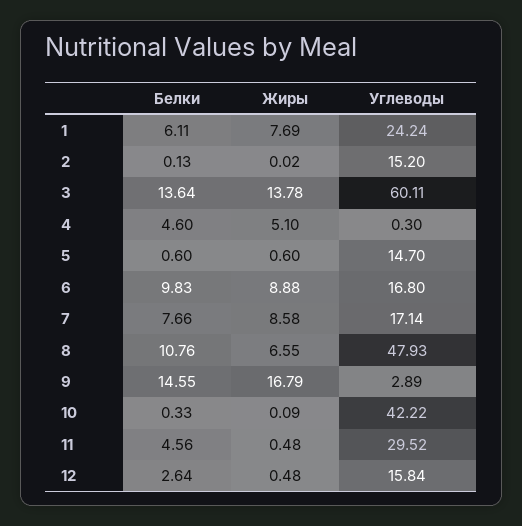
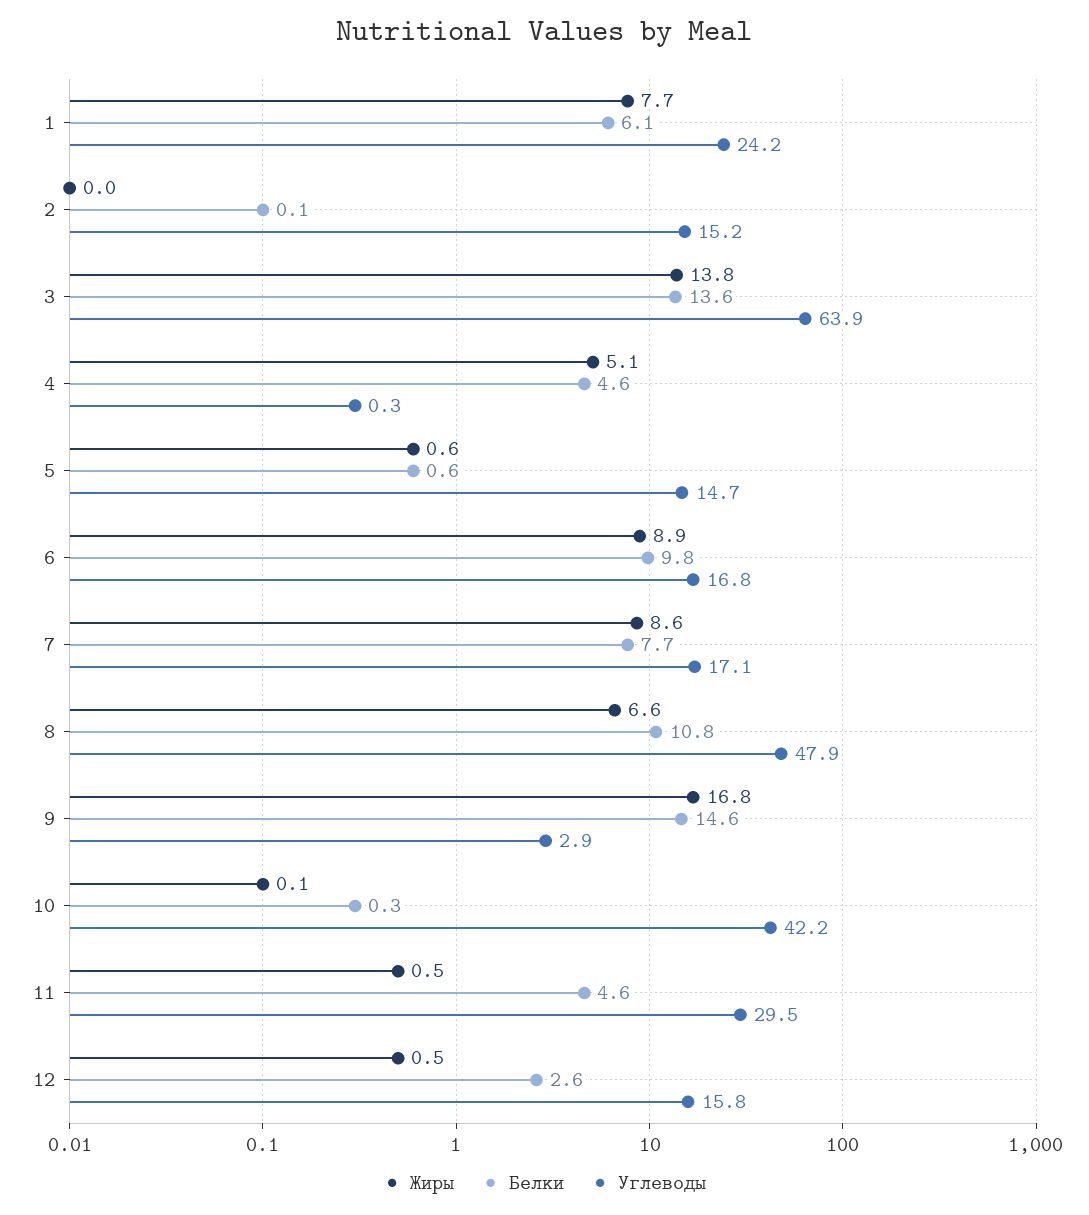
Углеводы, 3: 60.11 -> 63.9

